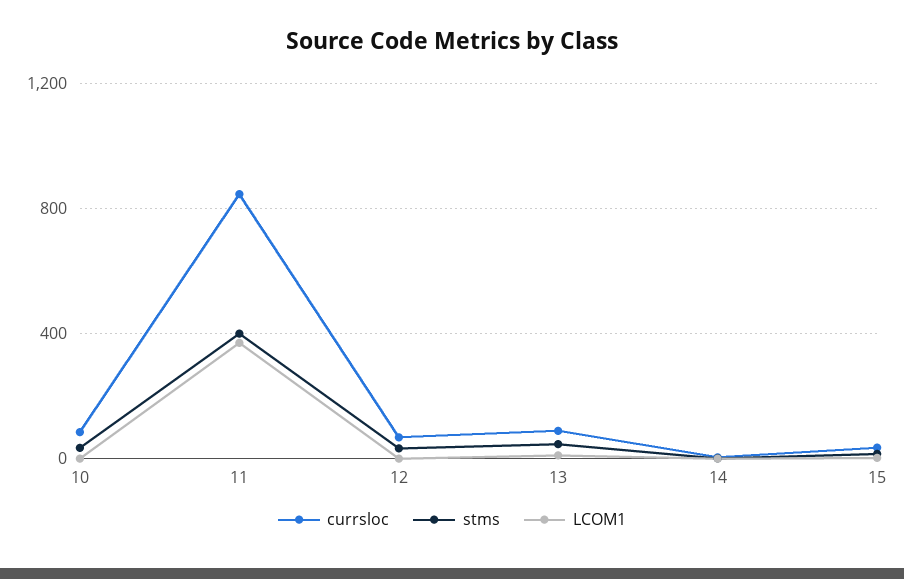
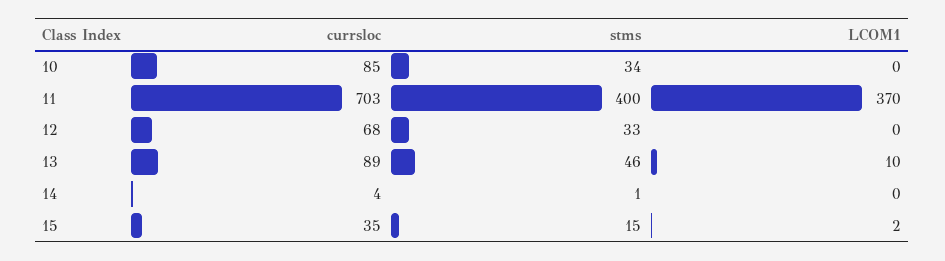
currsloc, 11: 850 -> 703

